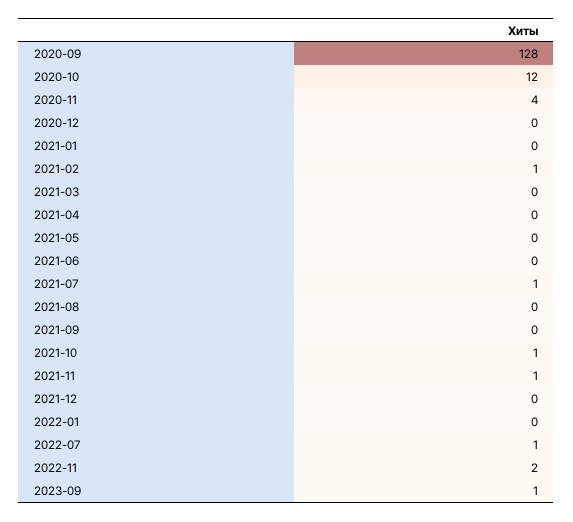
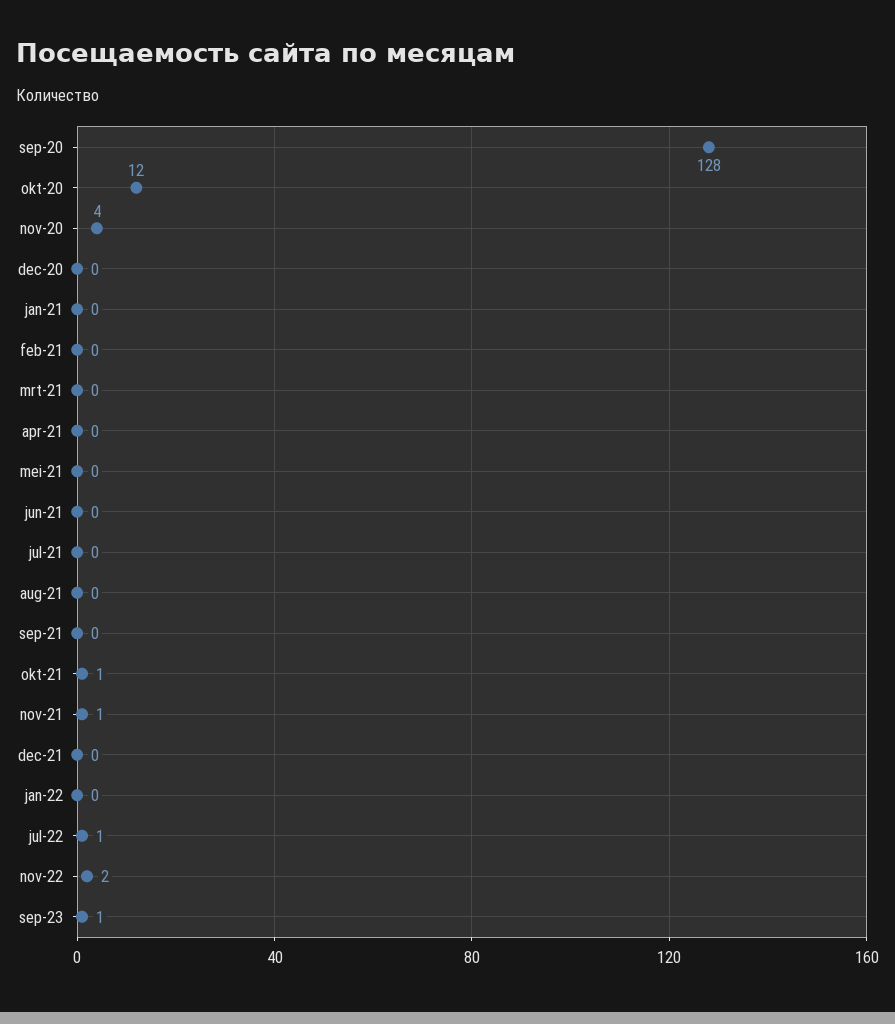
2021-02: 1 -> 0
2021-07: 1 -> 0

